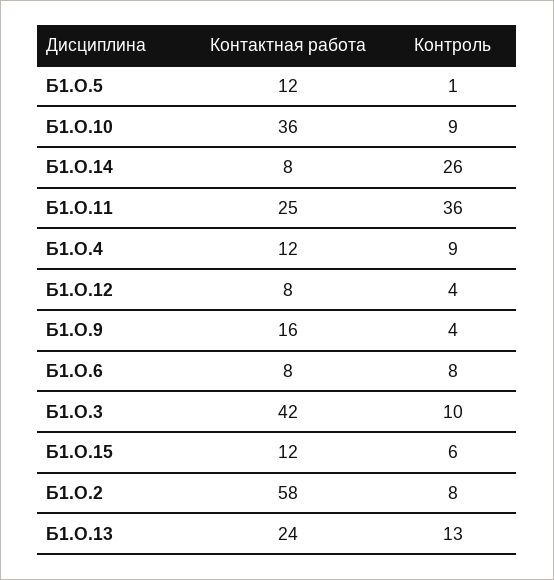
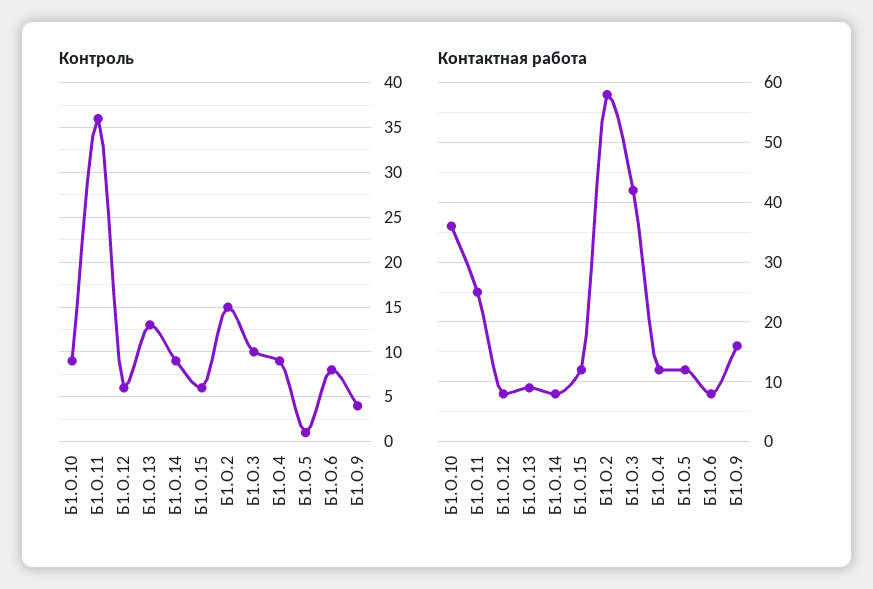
Контроль, Б1.О.14: 26 -> 9
Контроль, Б1.О.12: 4 -> 6
Контроль, Б1.О.2: 8 -> 15
Контактная работа, Б1.О.13: 24 -> 10

